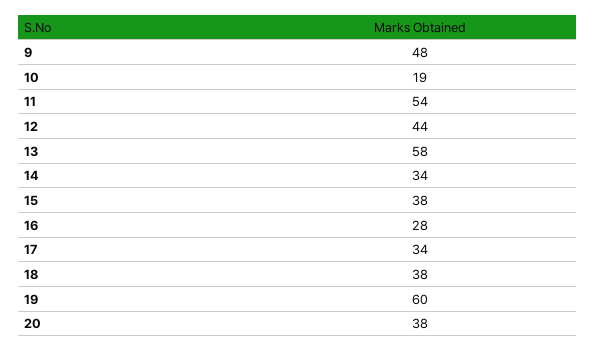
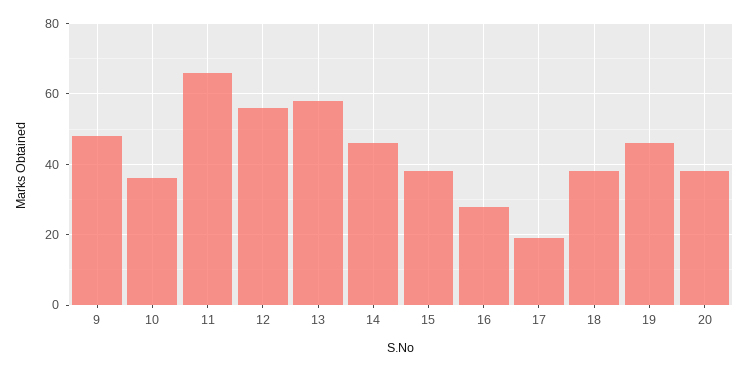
10: 19 -> 35
11: 54 -> 65
12: 44 -> 55
14: 34 -> 45
17: 34 -> 20
19: 60 -> 45

